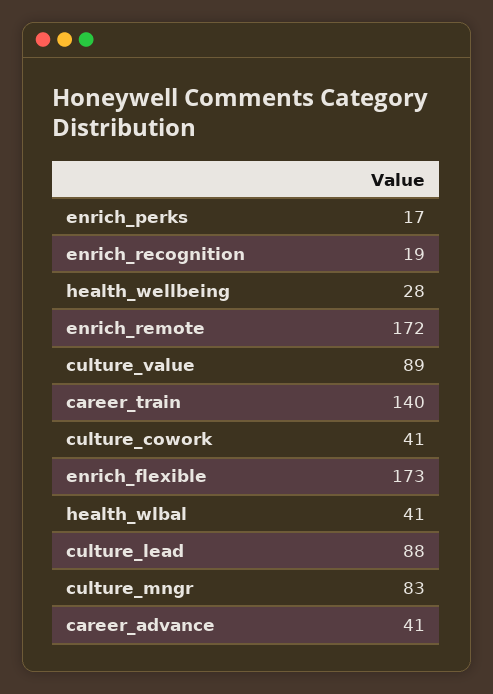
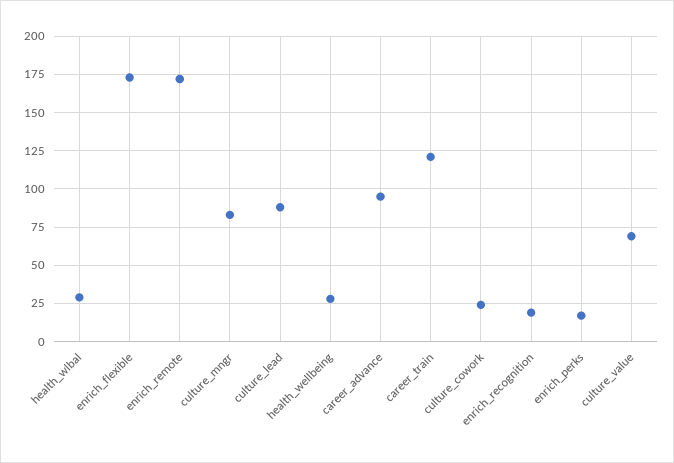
culture_value: 89 -> 70
career_train: 140 -> 120
culture_cowork: 41 -> 25
health_wlbal: 41 -> 30
career_advance: 41 -> 95

